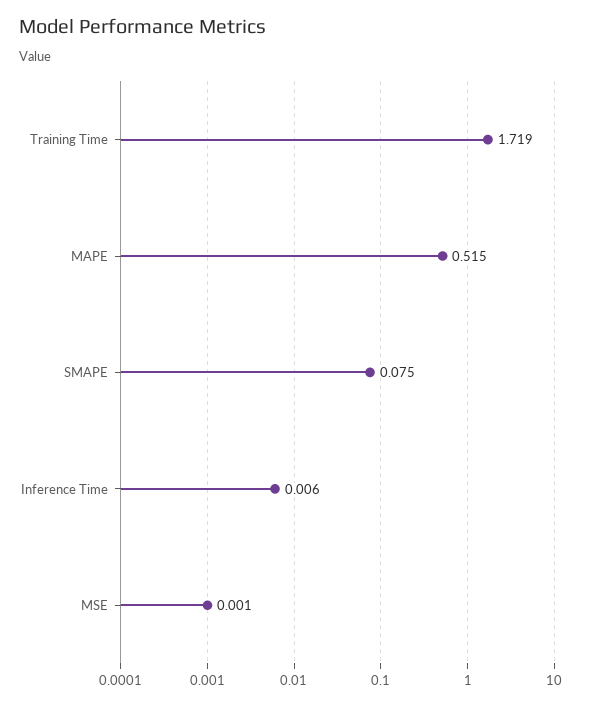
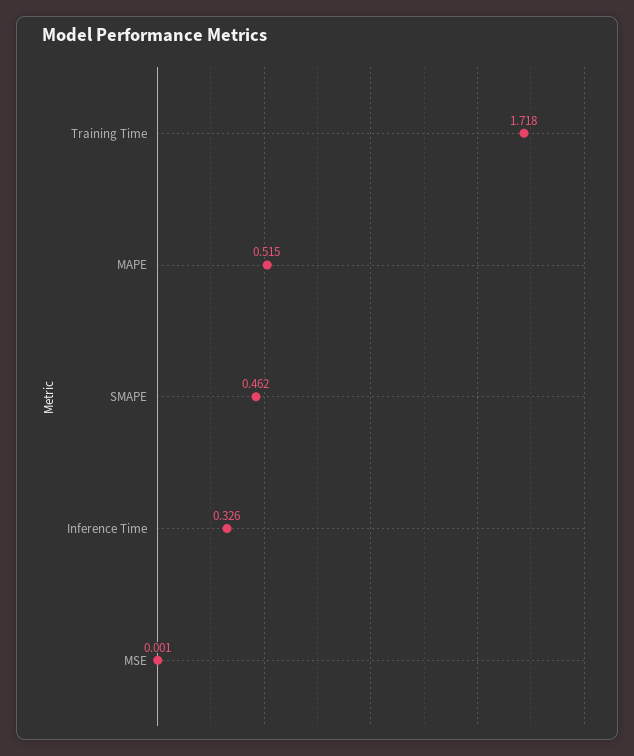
Training Time: 1.719 -> 1.718
SMAPE: 0.075 -> 0.462
Inference Time: 0.006 -> 0.326

